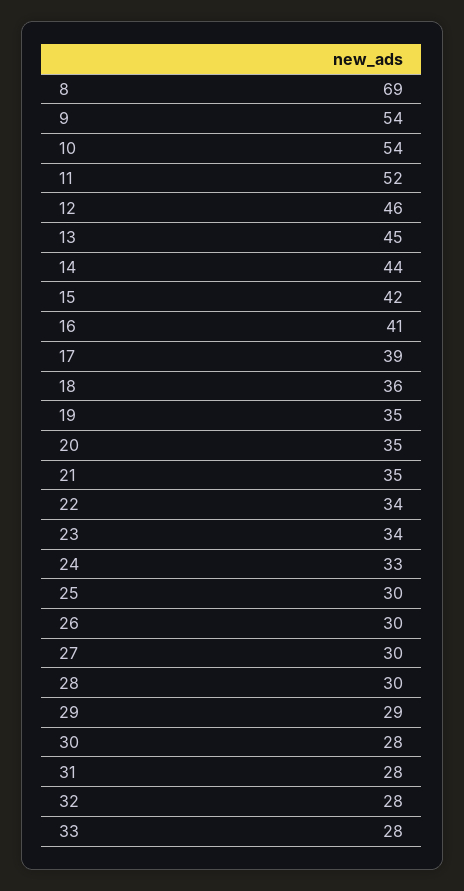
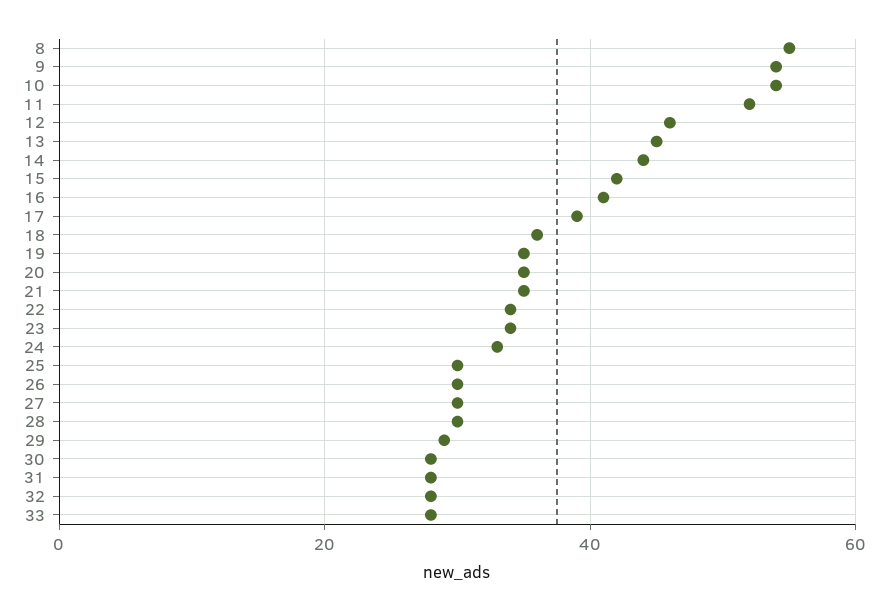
8: 69 -> 55

